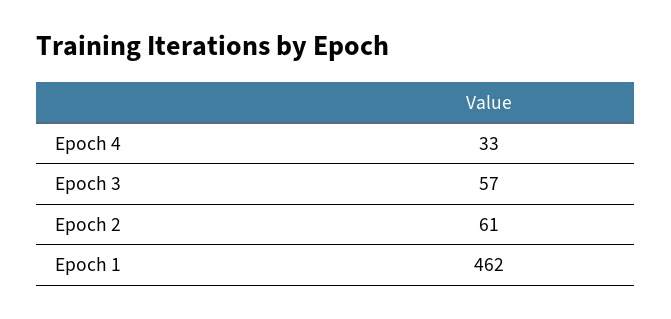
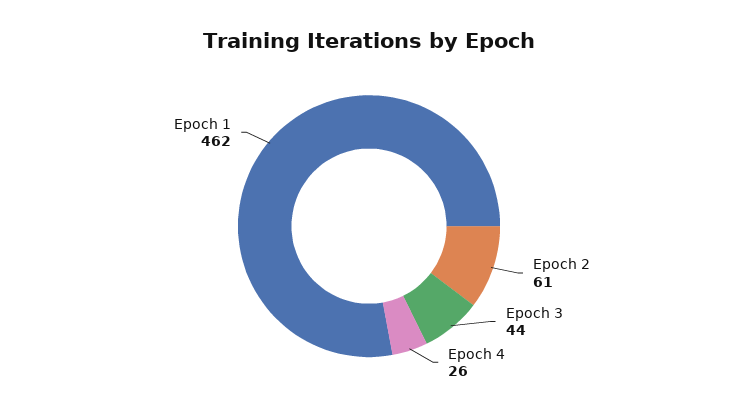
Epoch 4: 33 -> 26
Epoch 3: 57 -> 44

